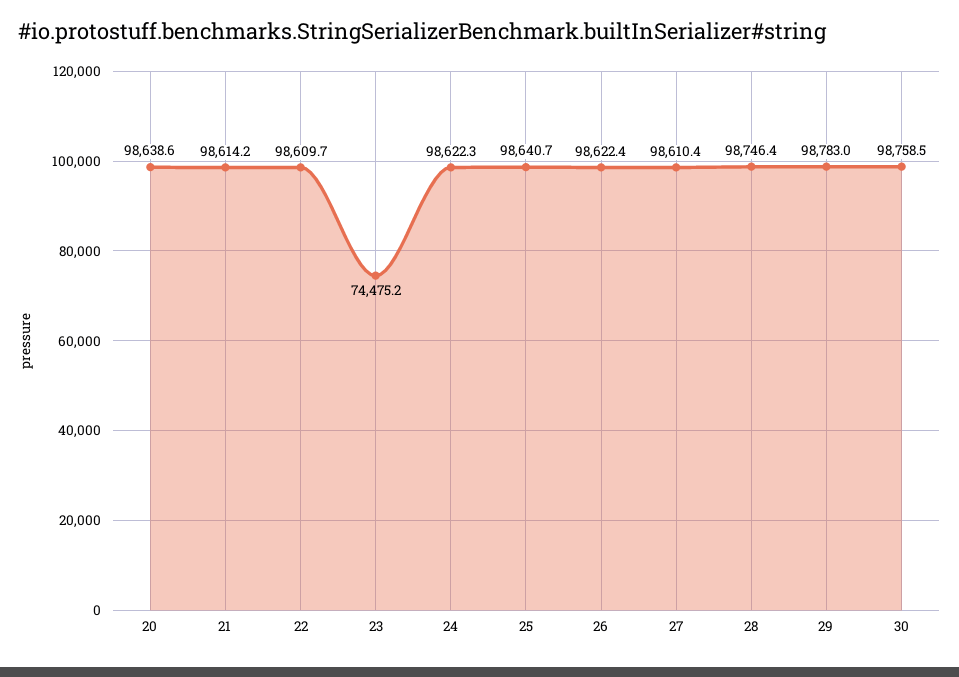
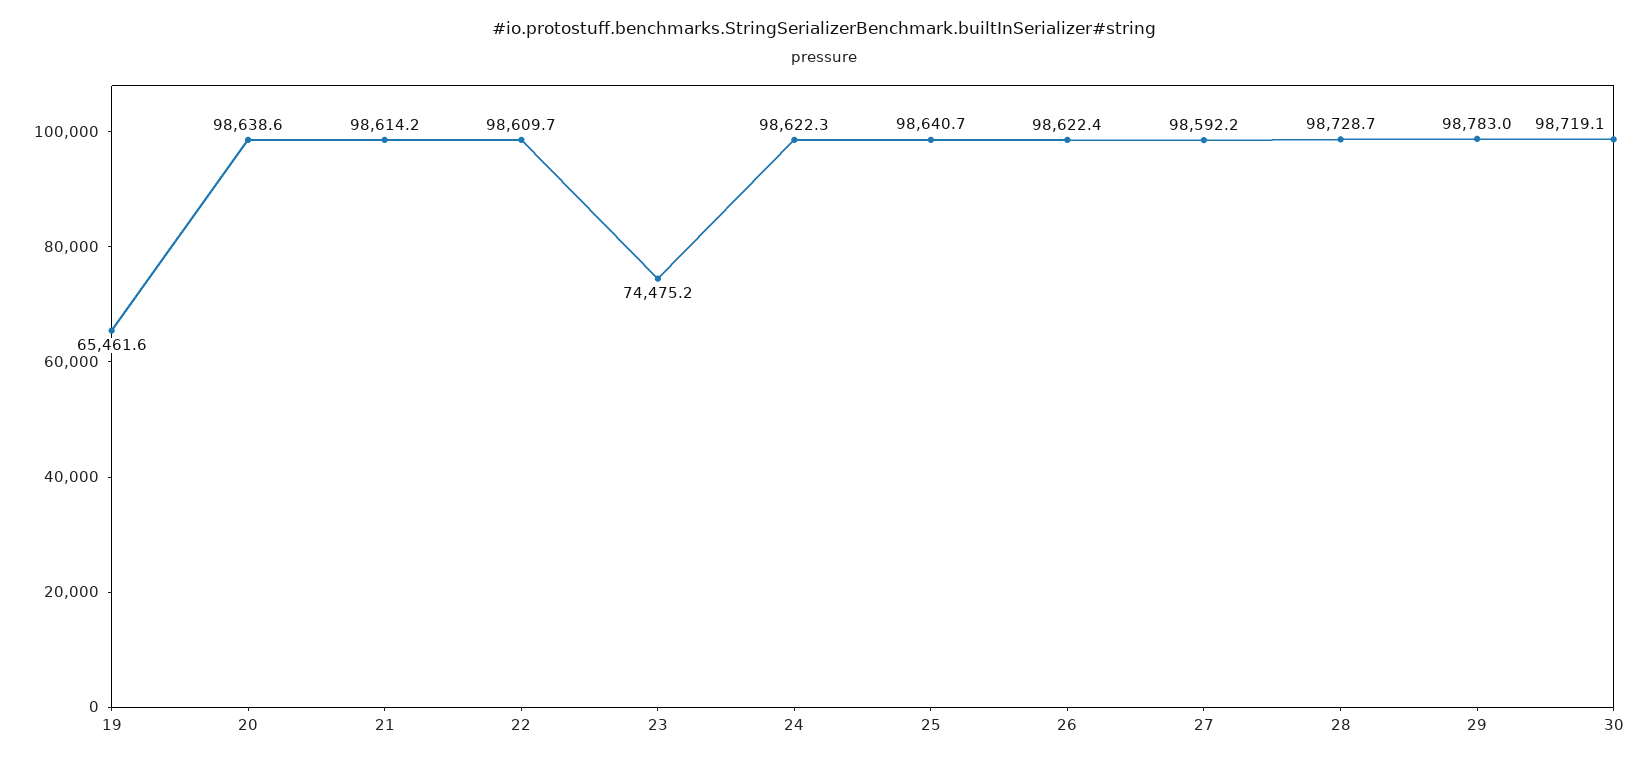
27: 98610.4 -> 98592.2
28: 98746.4 -> 98728.7
30: 98758.5 -> 98719.1
19: none -> 65461.6

